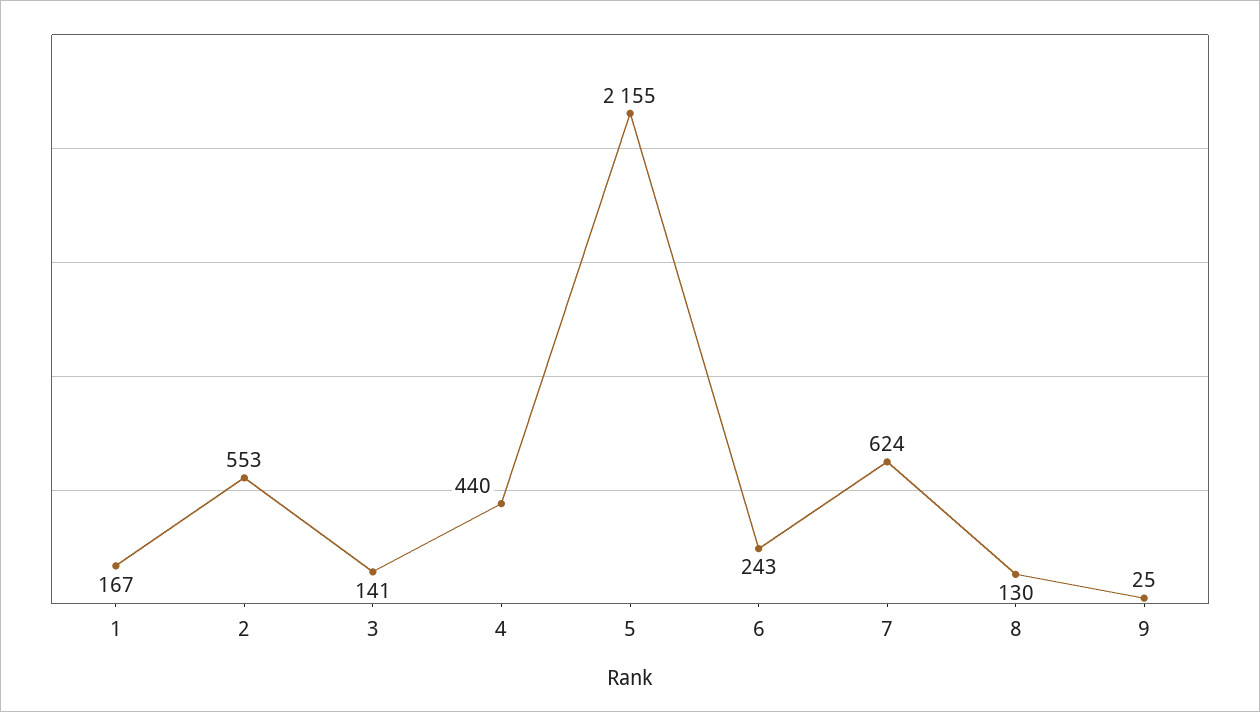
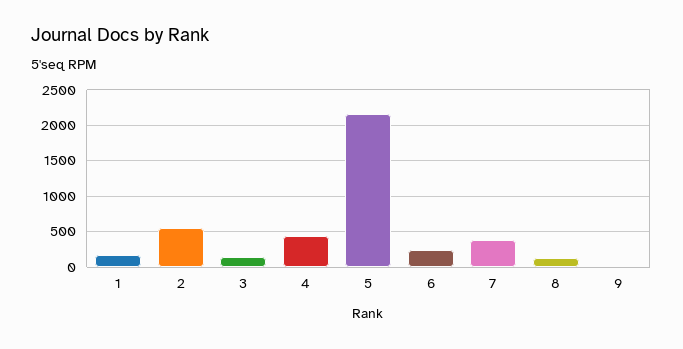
7: 624 -> 400

